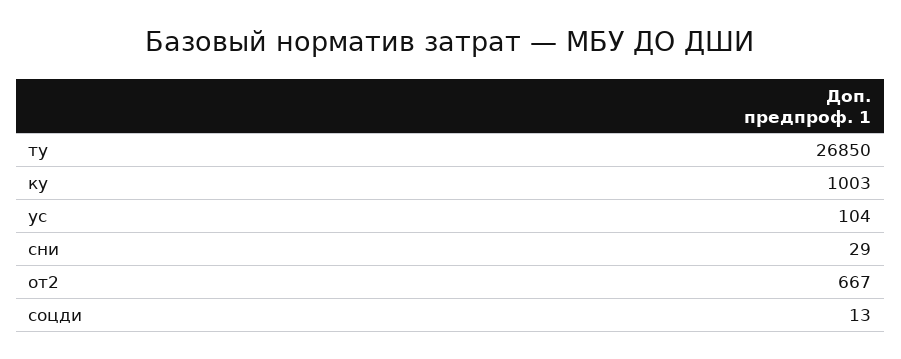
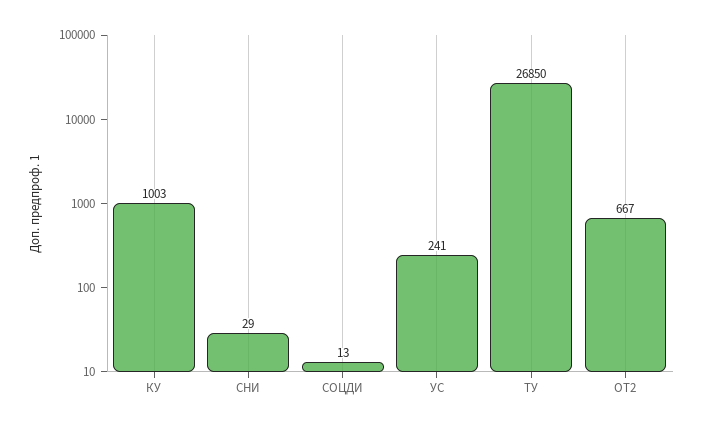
ус: 104 -> 241

